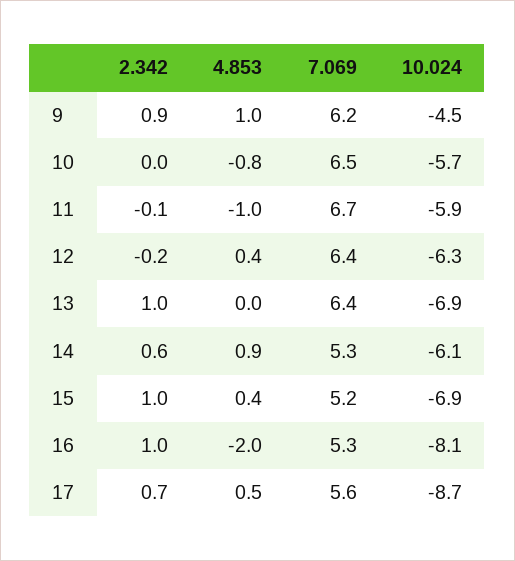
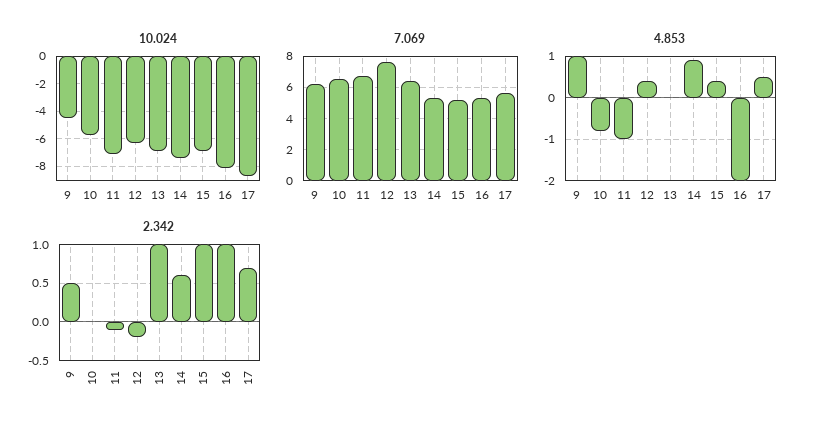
2.342, 9: 0.9 -> 0.5
10.024, 11: -5.9 -> -7
7.069, 12: 6.4 -> 7.5
10.024, 14: -6.1 -> -7.5

